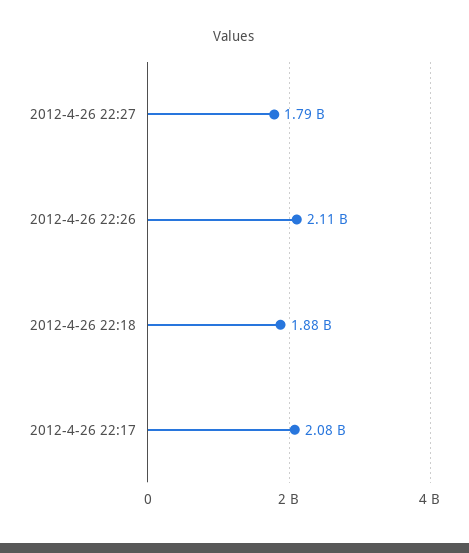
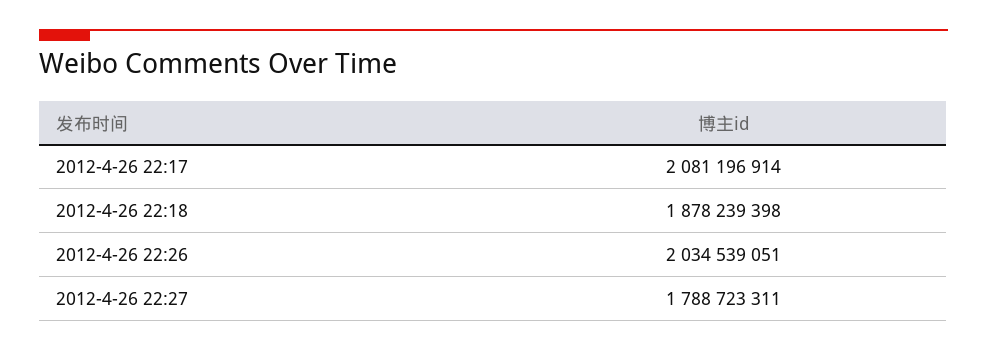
2012-4-26 22:26: 2110000000 -> 2034539051

